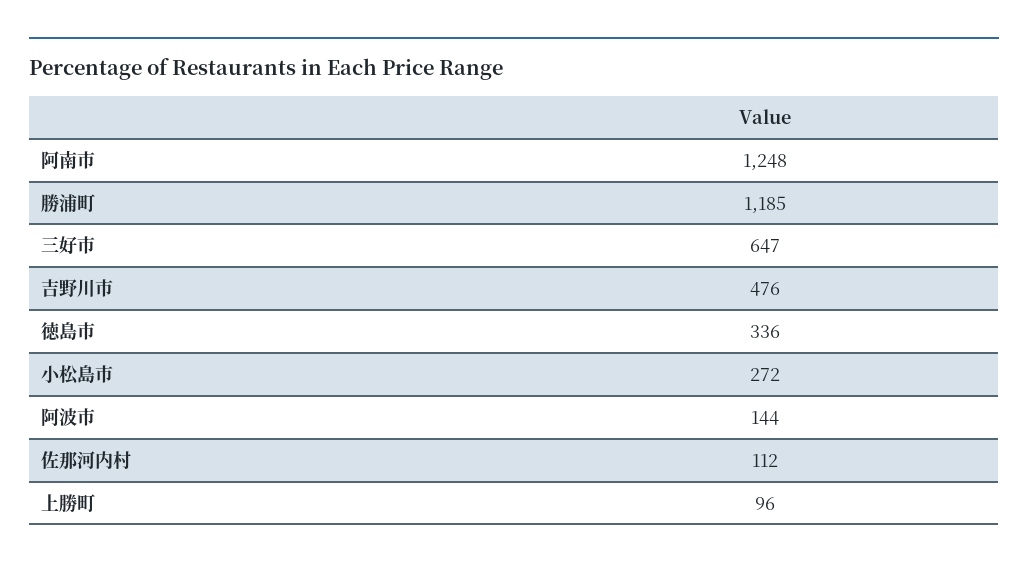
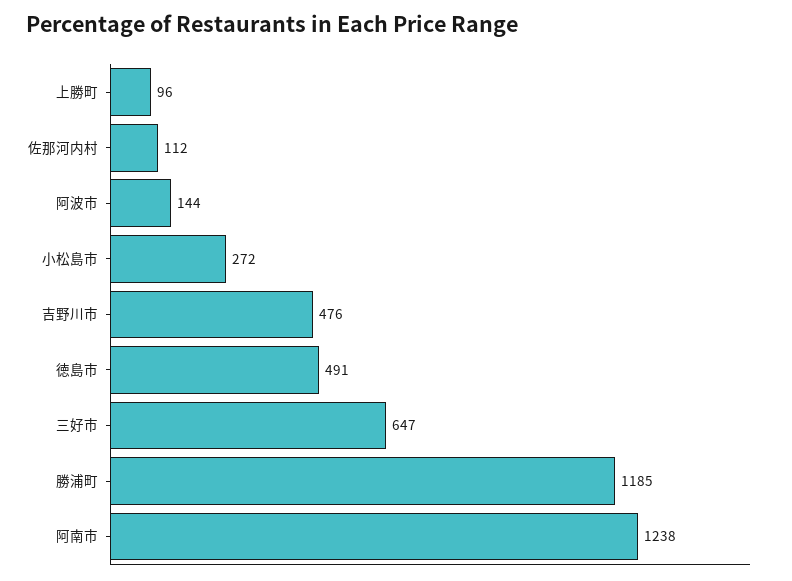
阿南市: 1248 -> 1238
徳島市: 336 -> 491

